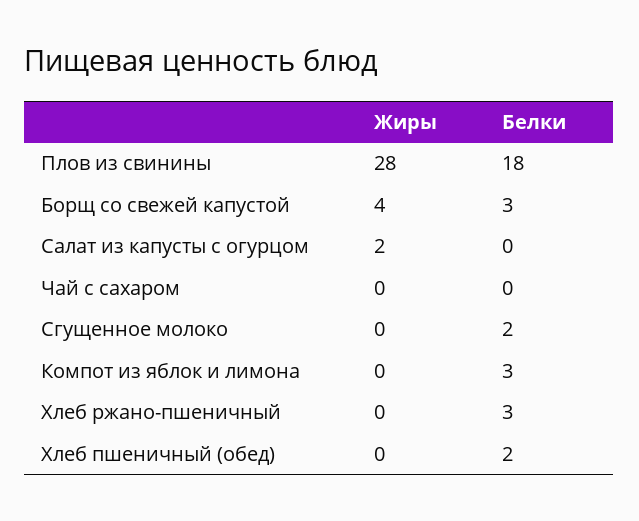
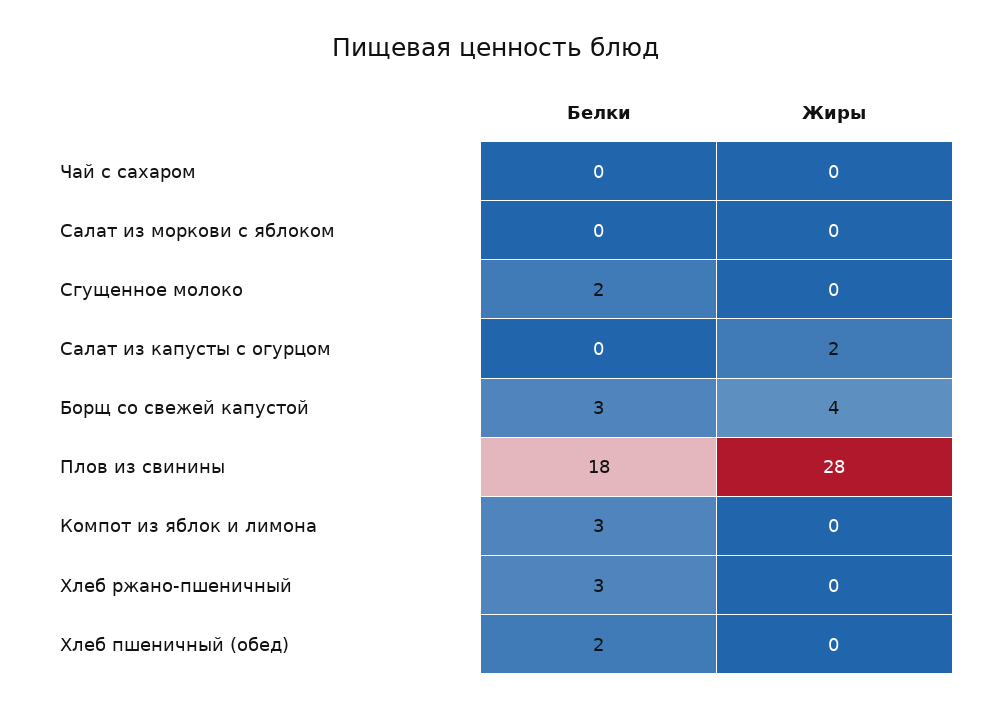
Белки, Салат из моркови с яблоком: none -> 0
Жиры, Салат из моркови с яблоком: none -> 0

